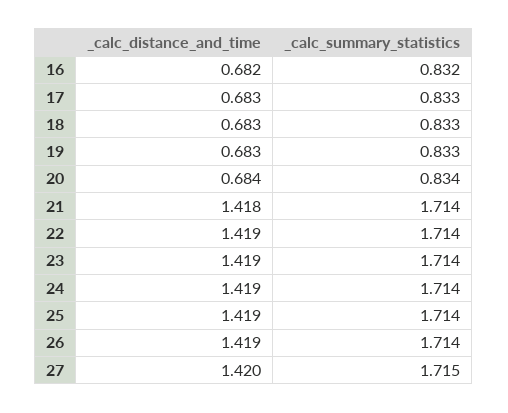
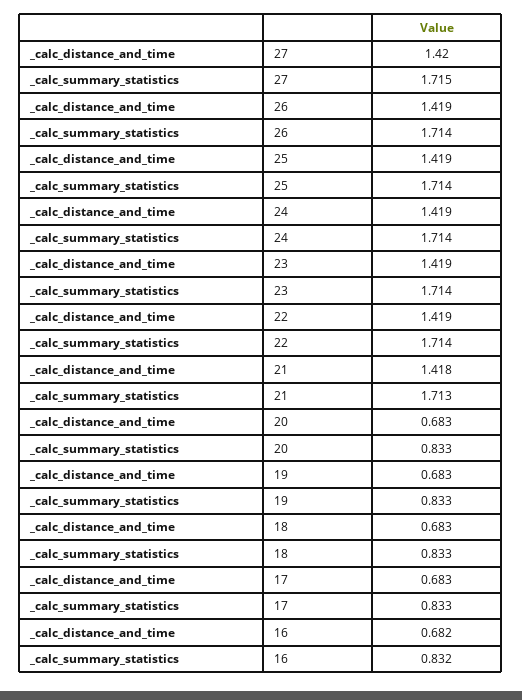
_calc_distance_and_time, 20: 0.684 -> 0.683
_calc_summary_statistics, 20: 0.834 -> 0.833
_calc_summary_statistics, 21: 1.714 -> 1.713

